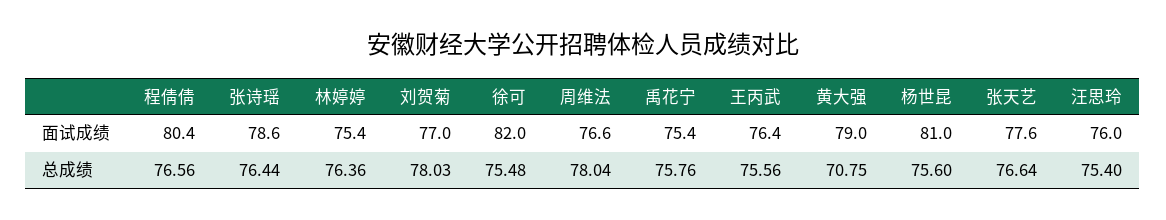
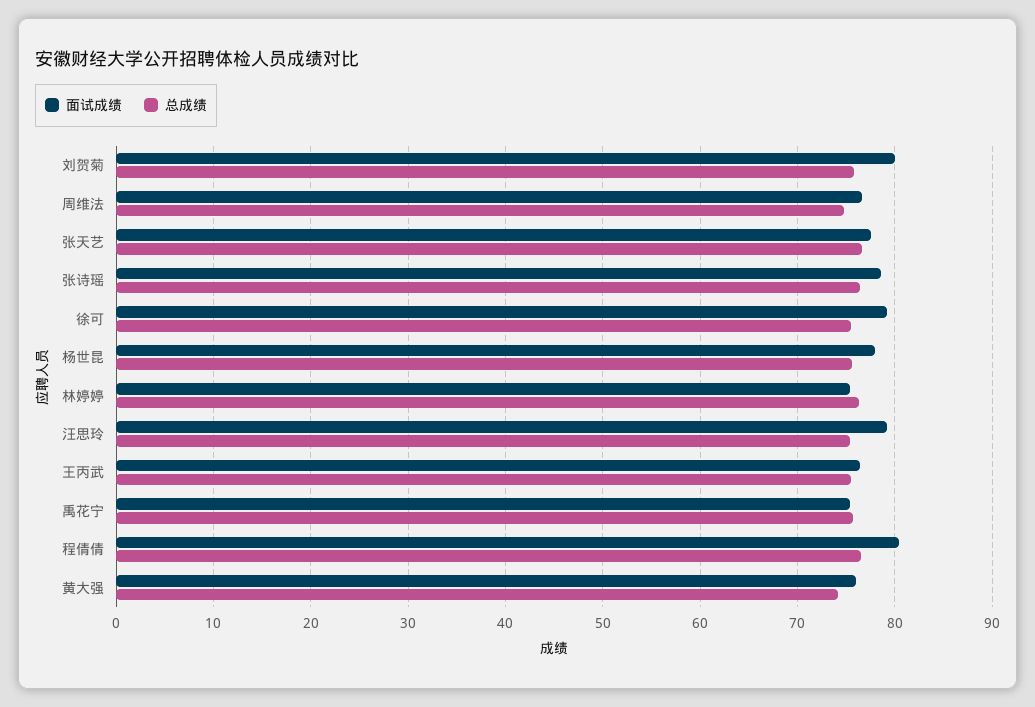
面试成绩, 刘贺菊: 77 -> 80
面试成绩, 徐可: 82 -> 79
面试成绩, 黄大强: 79 -> 76
面试成绩, 杨世昆: 81 -> 78
面试成绩, 汪思玲: 76 -> 79
总成绩, 刘贺菊: 78.03 -> 76
总成绩, 周维法: 78.04 -> 75
总成绩, 黄大强: 70.75 -> 74

